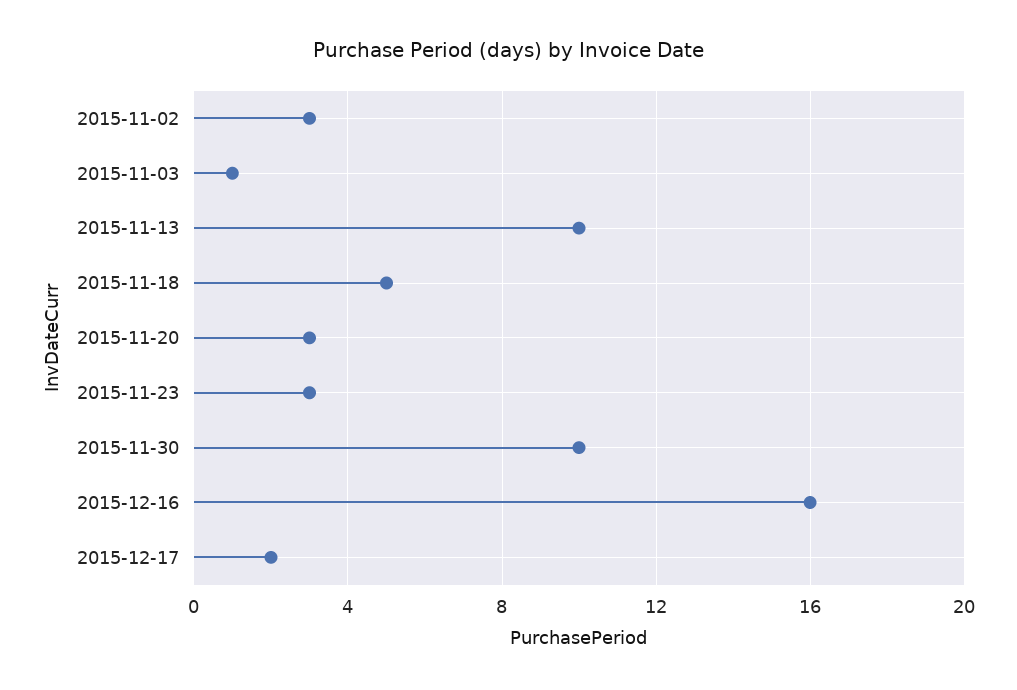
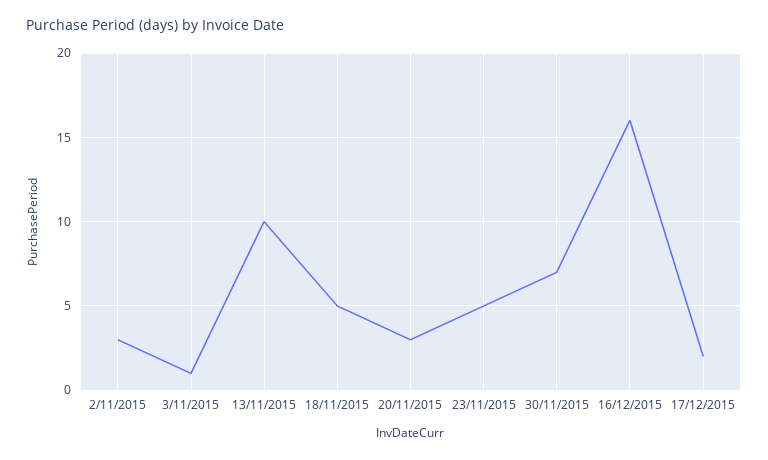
2015-11-23: 3 -> 5
2015-11-30: 10 -> 7

